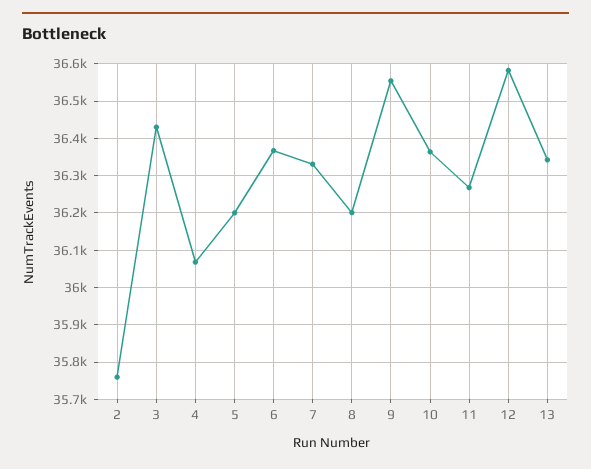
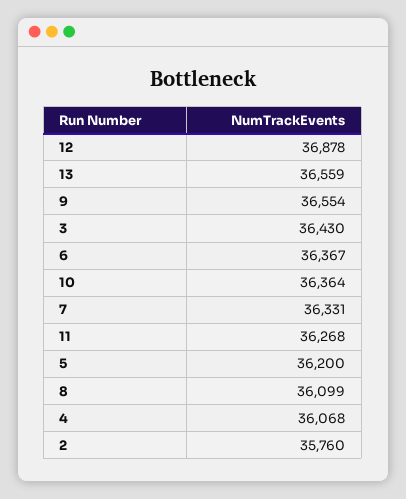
8: 36200 -> 36099
12: 36580 -> 36878
13: 36340 -> 36559

